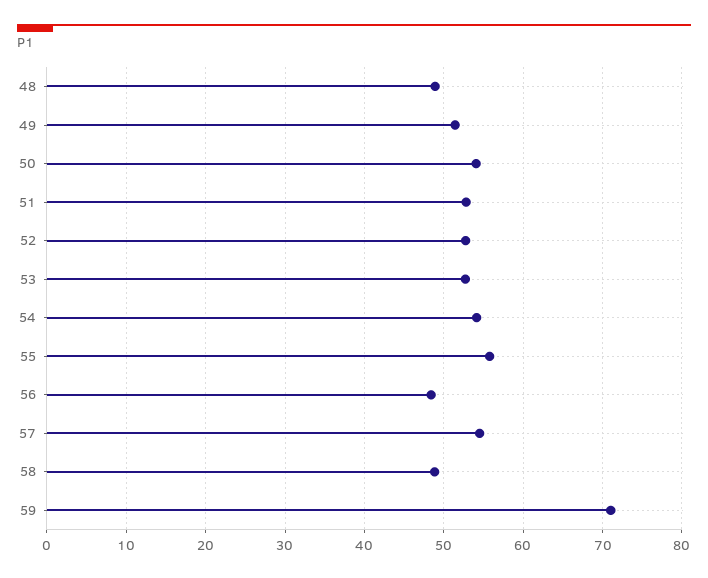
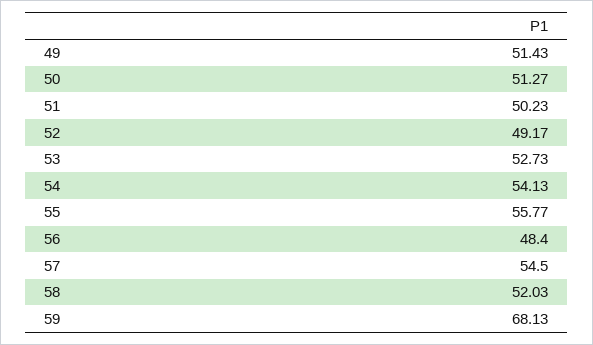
48: 49 -> none
50: 54 -> 51.27
51: 53 -> 50.23
52: 53 -> 49.17
58: 49 -> 52.03
59: 71 -> 68.13

